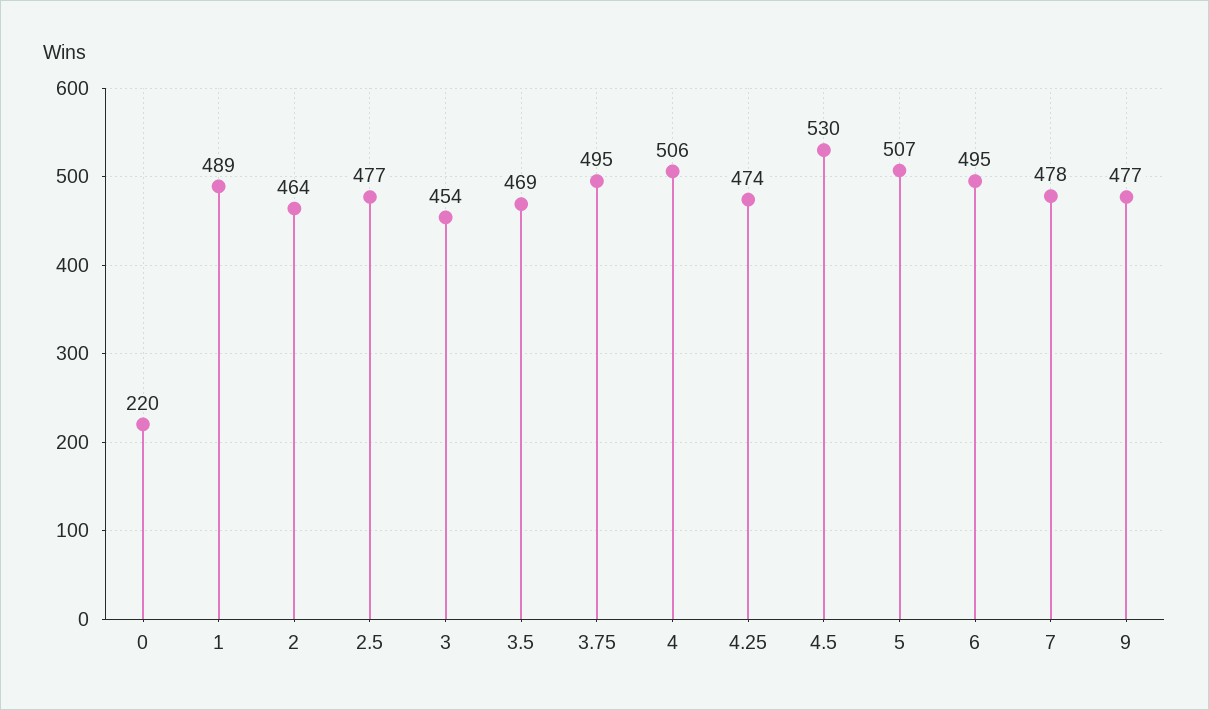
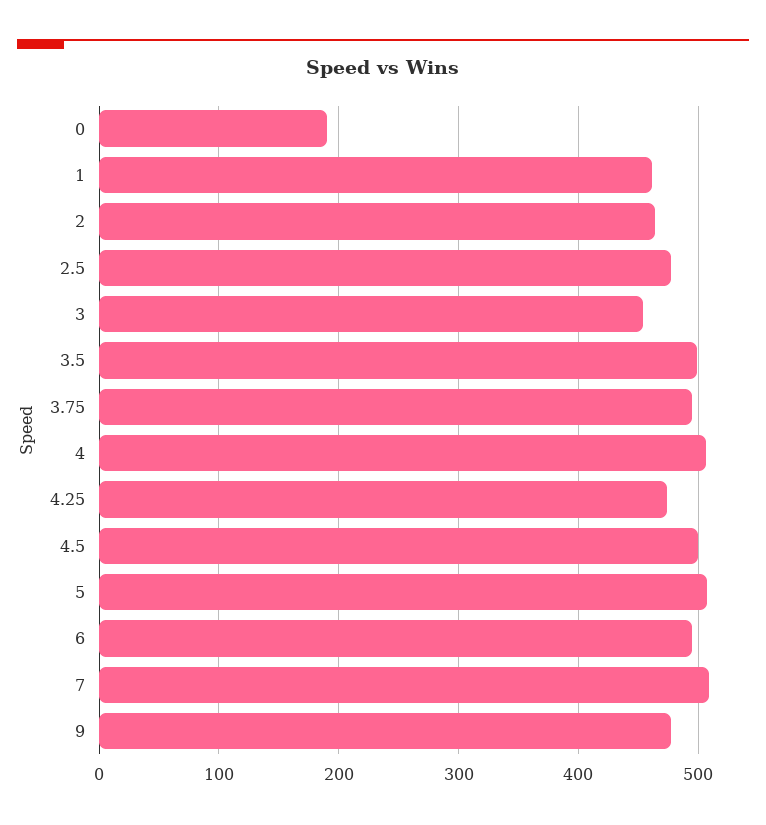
0: 220 -> 190
1: 489 -> 460
3.5: 469 -> 500
4.5: 530 -> 500
7: 478 -> 510

